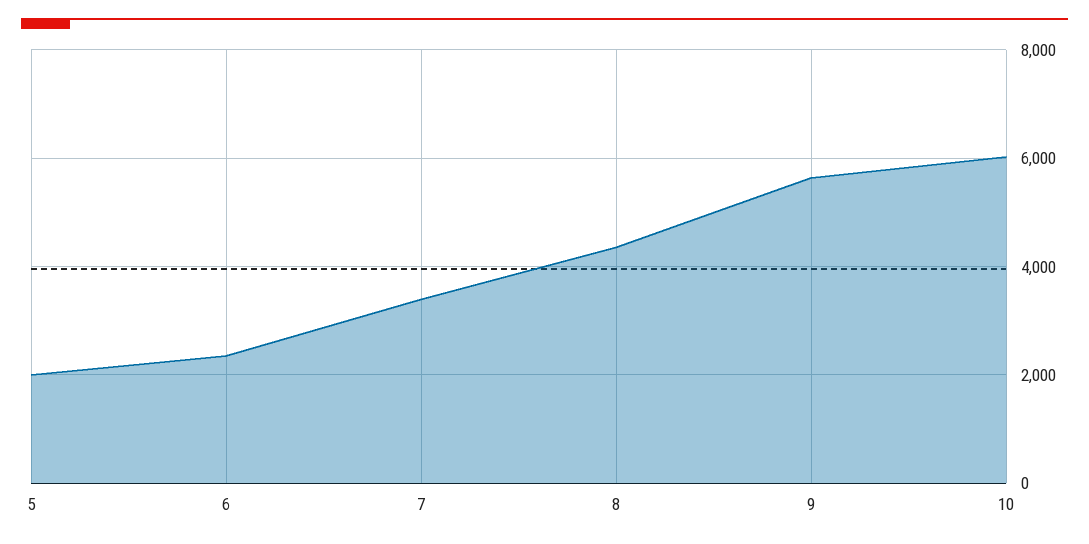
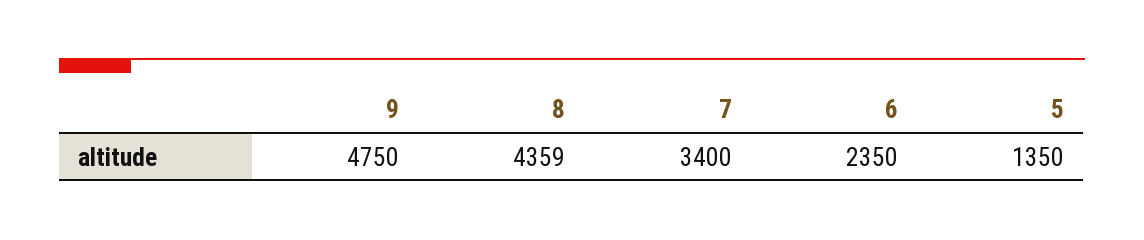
5: 2000 -> 1350
9: 5600 -> 4750
10: 6000 -> none

